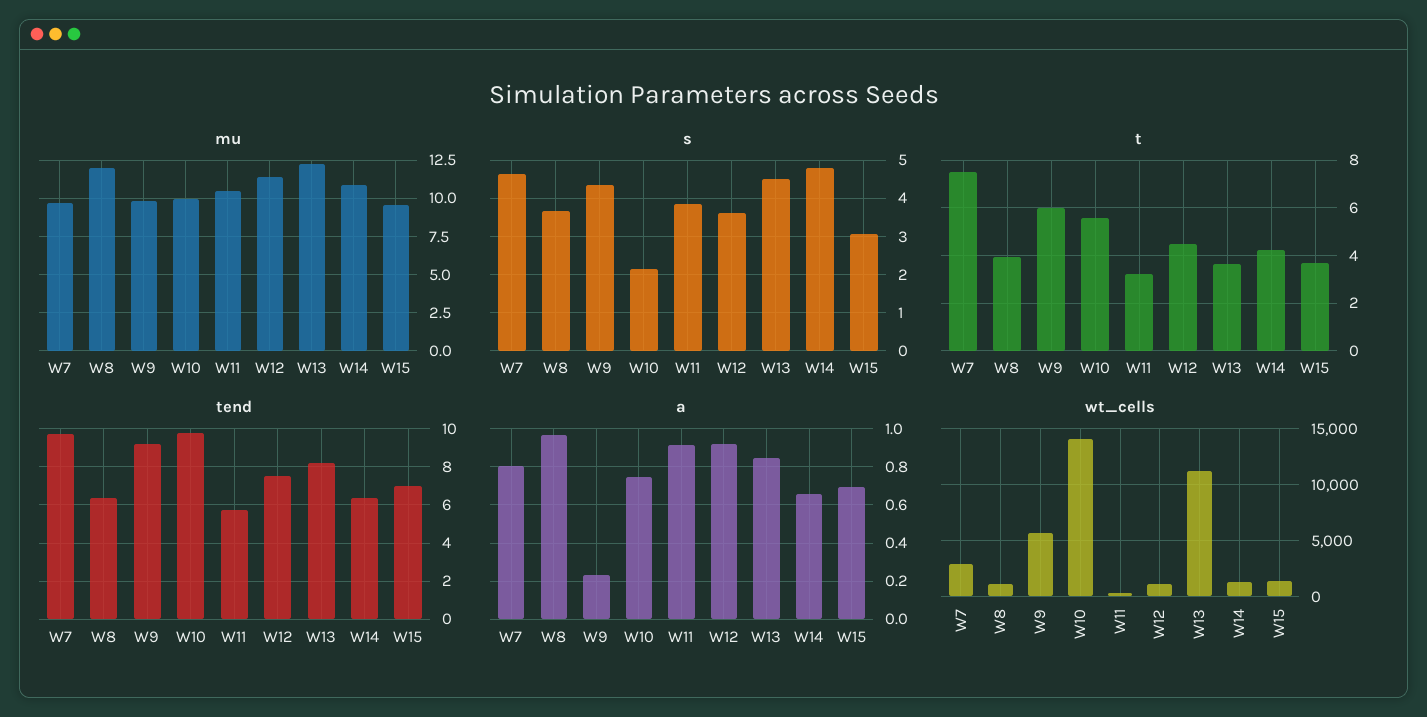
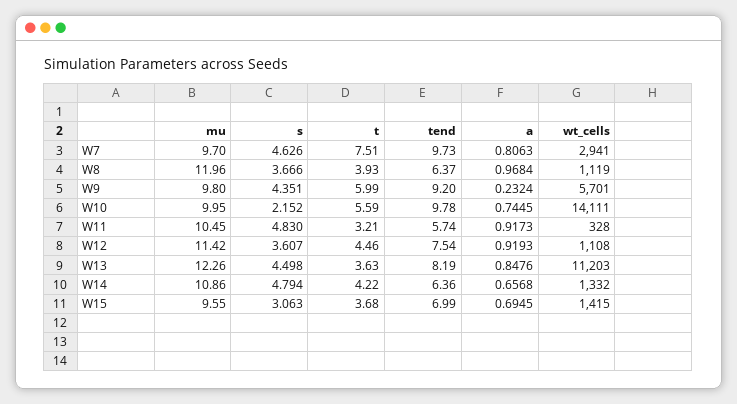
s, W11: 3.8 -> 4.83

